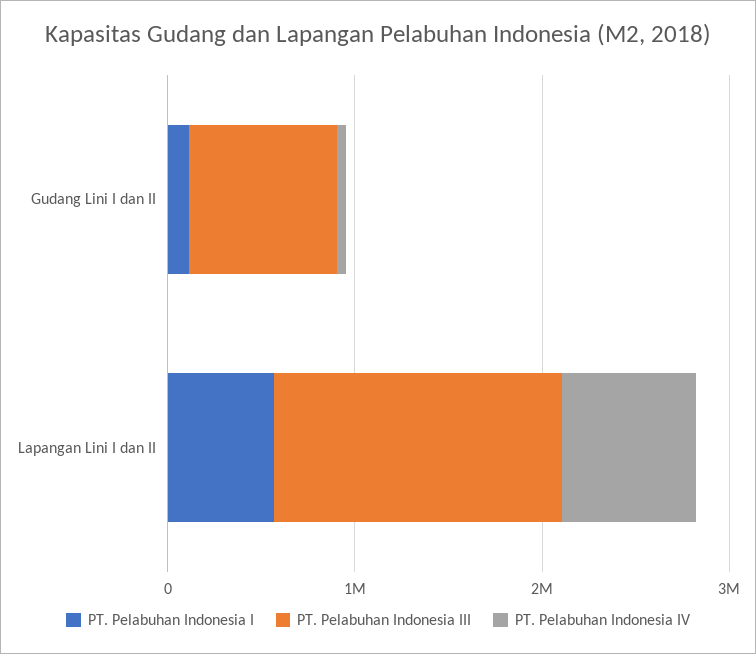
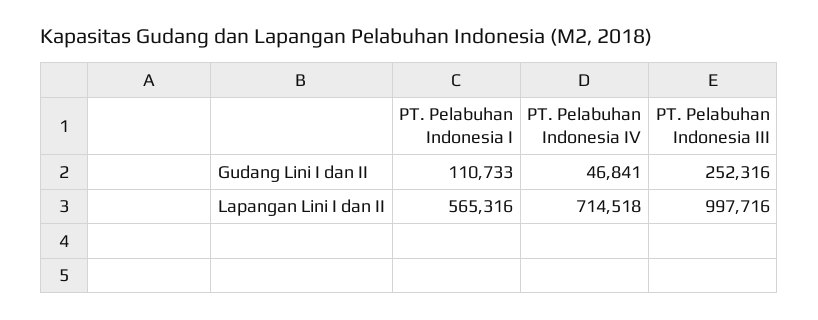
PT. Pelabuhan Indonesia III, Gudang Lini I dan II: 800000 -> 252316
PT. Pelabuhan Indonesia III, Lapangan Lini I dan II: 1600000 -> 997716

